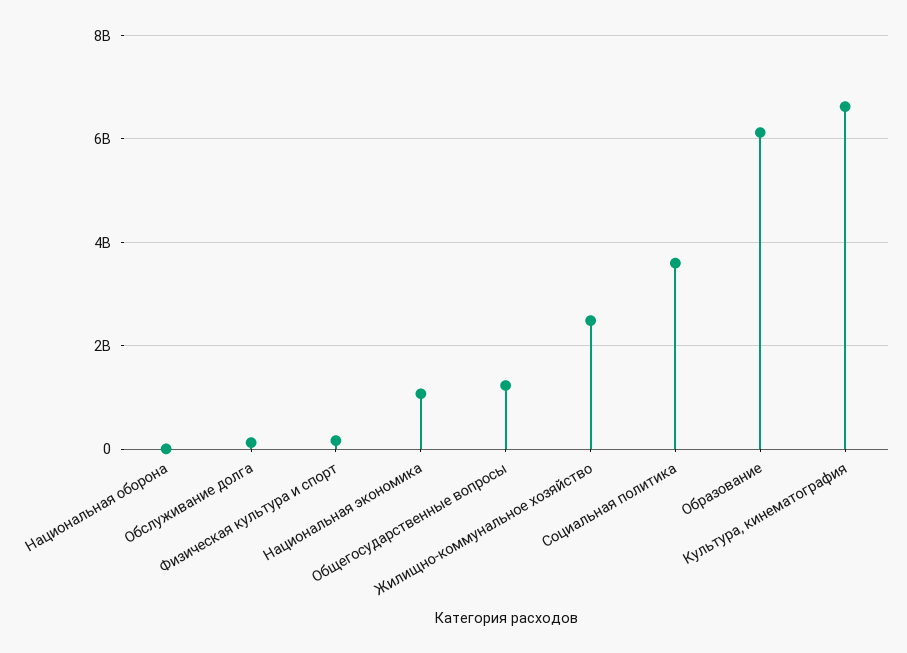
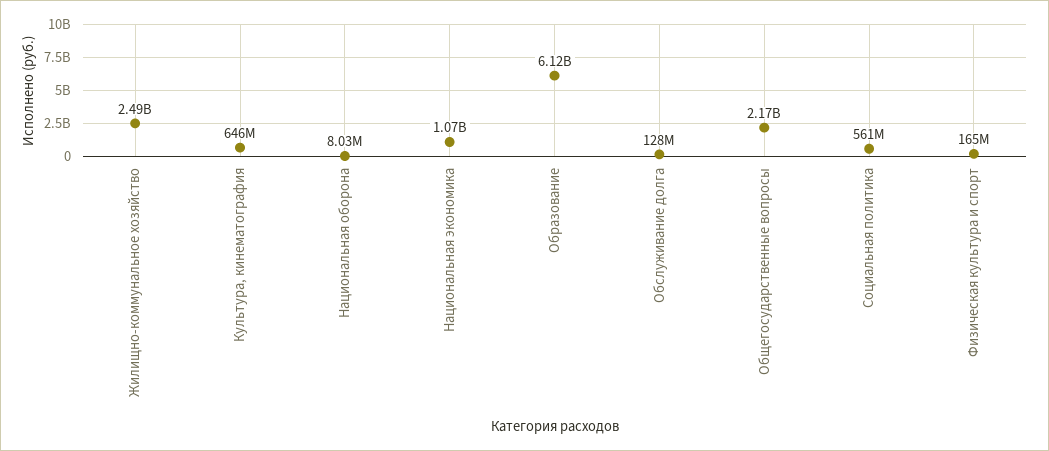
Общегосударственные вопросы: 1200000000 -> 2170000000
Социальная политика: 3600000000 -> 561000000
Культура, кинематография: 6600000000 -> 646000000

